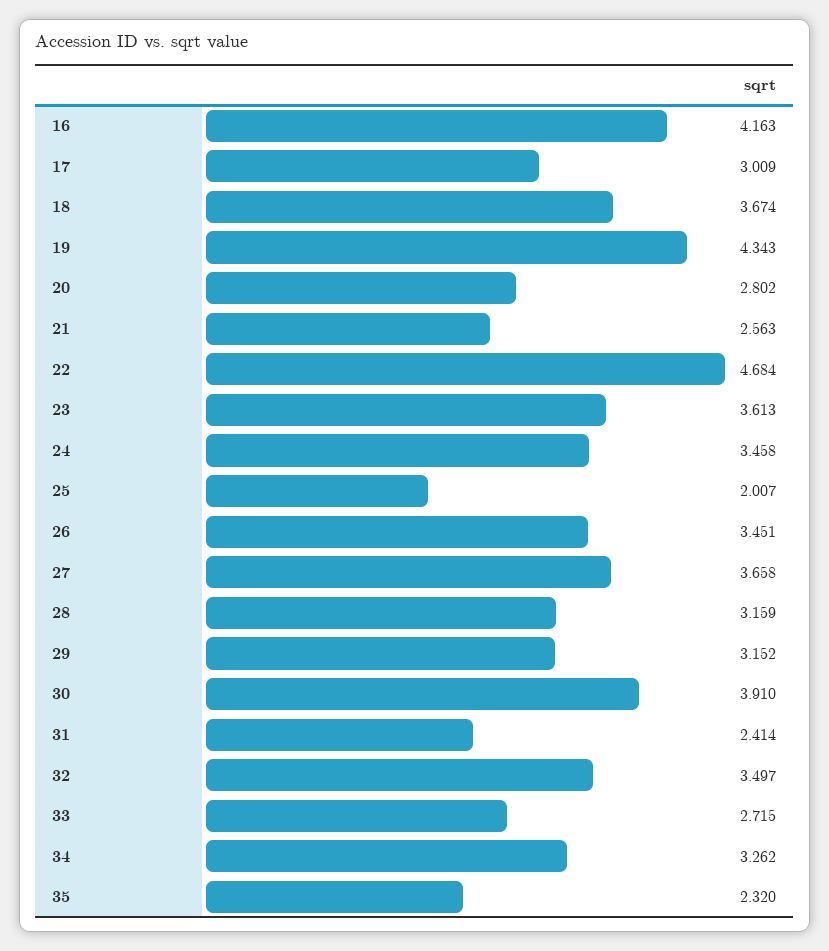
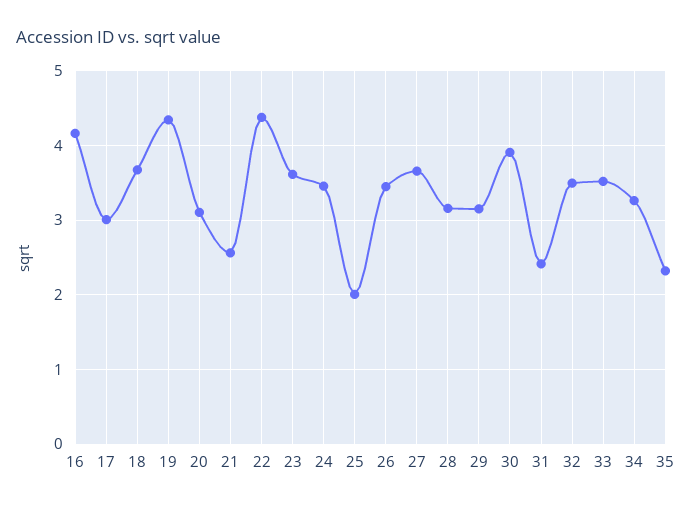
20: 2.802 -> 3.1
22: 4.684 -> 4.4
33: 2.715 -> 3.5

